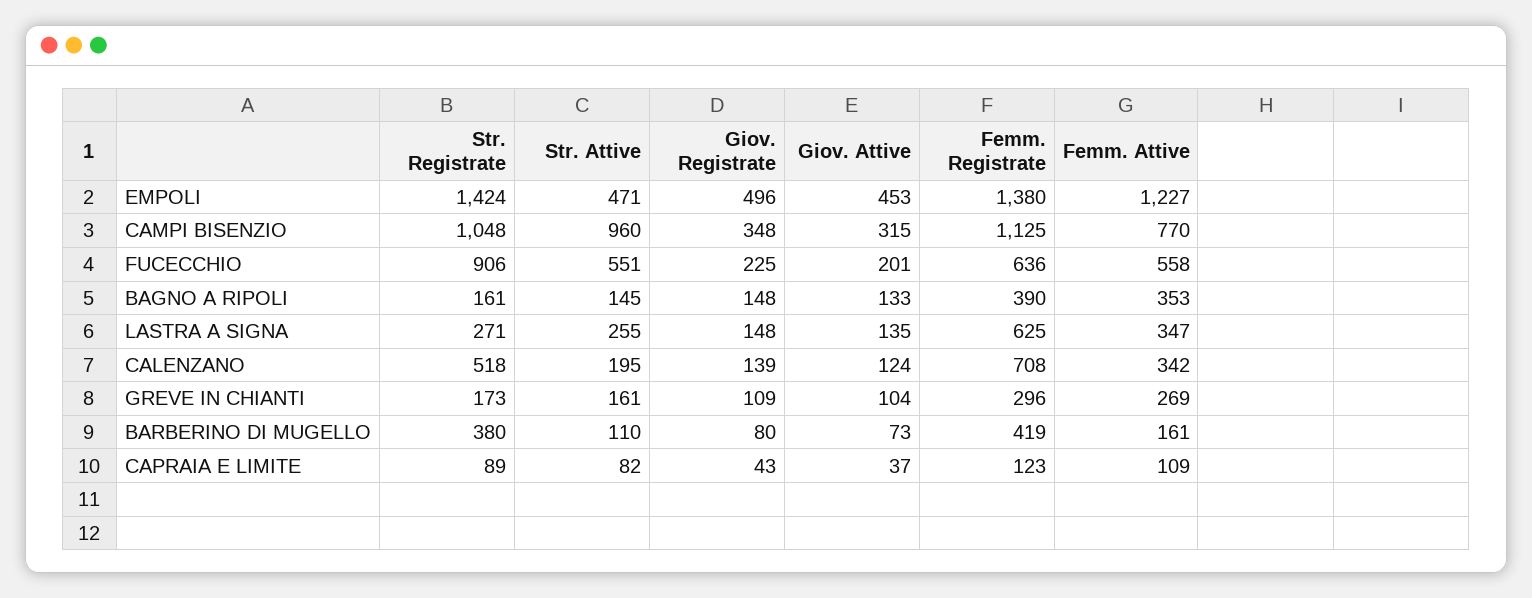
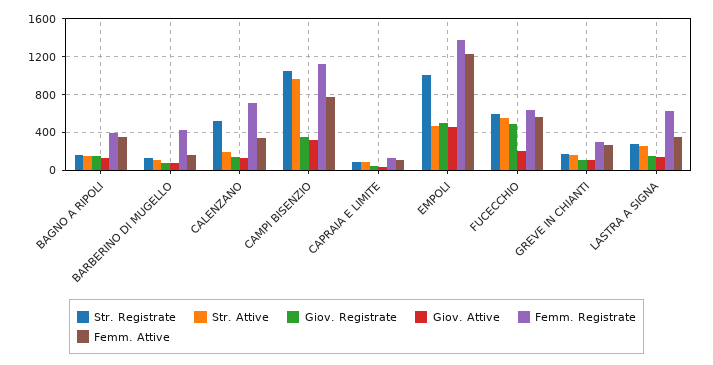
Str. Registrate, EMPOLI: 1424 -> 1000
Str. Registrate, FUCECCHIO: 906 -> 600
Giov. Registrate, FUCECCHIO: 225 -> 500
Str. Registrate, BARBERINO DI MUGELLO: 380 -> 100

